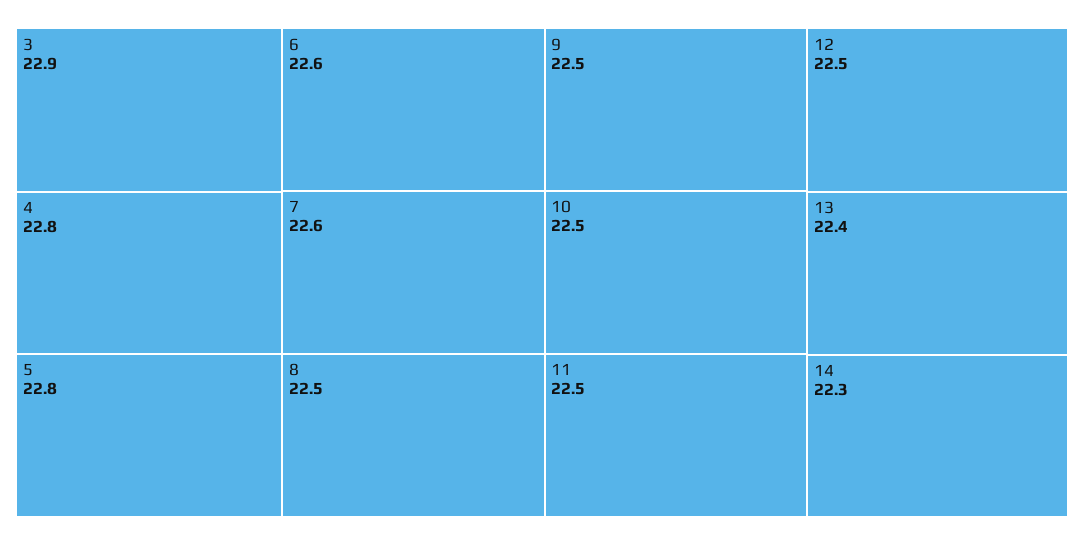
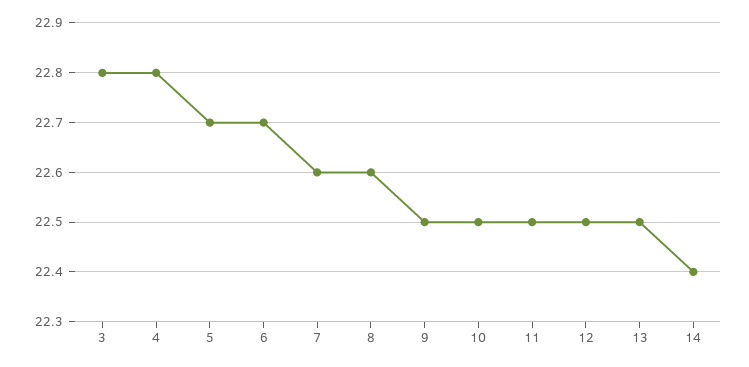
3: 22.9 -> 22.8
5: 22.8 -> 22.7
6: 22.6 -> 22.7
8: 22.5 -> 22.6
13: 22.4 -> 22.5
14: 22.3 -> 22.4

